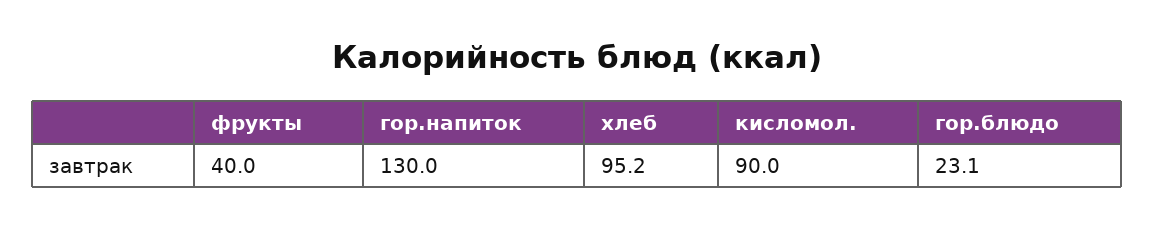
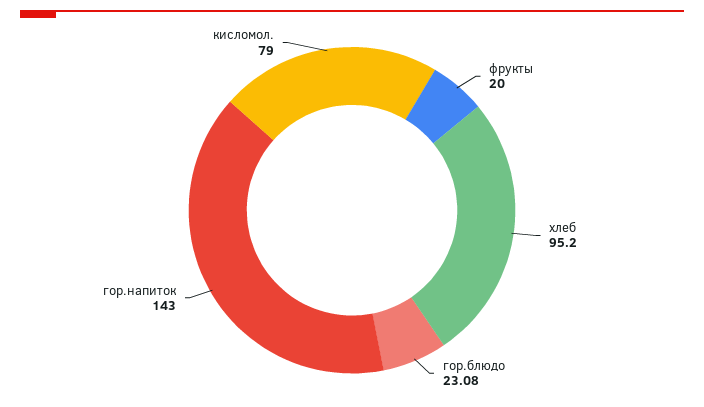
фрукты: 40 -> 20
гор.напиток: 130 -> 143
кисломол.: 90 -> 79

